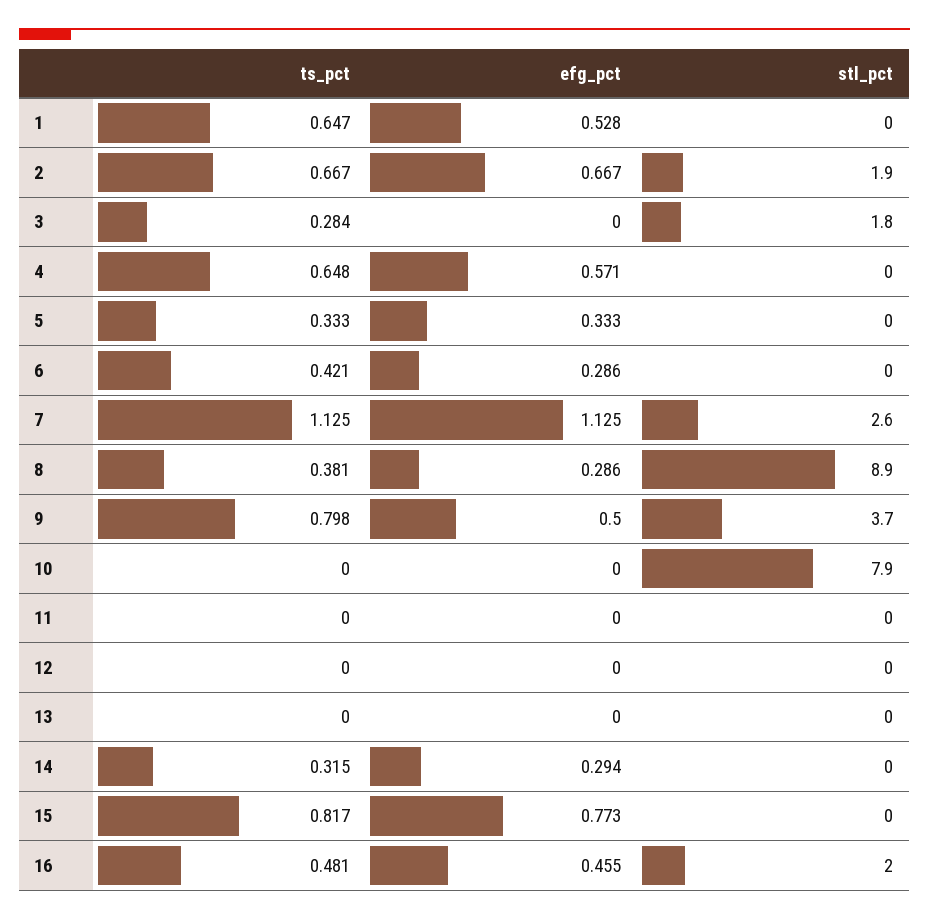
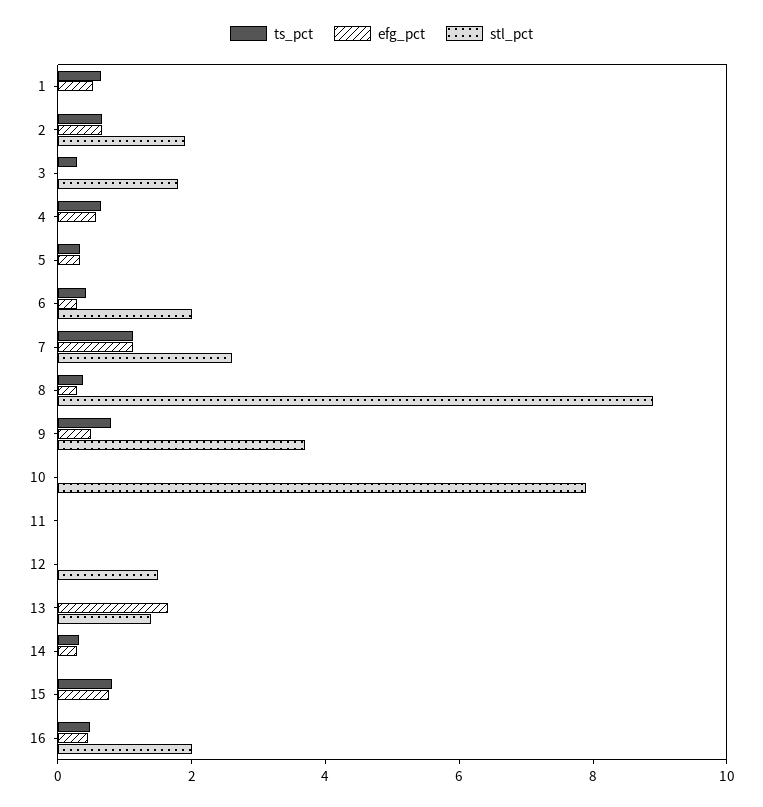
stl_pct, 6: 0 -> 2
stl_pct, 12: 0 -> 1.5
efg_pct, 13: 0 -> 1.5
stl_pct, 13: 0 -> 1.5

